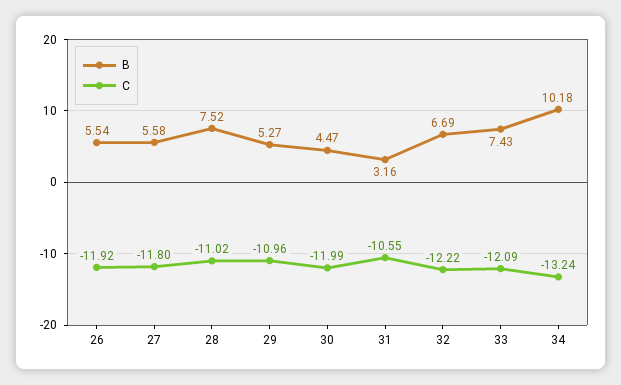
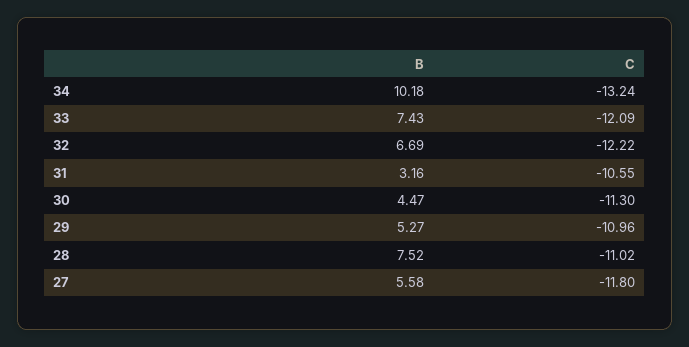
B, 26: 5.54 -> none
C, 26: -11.92 -> none
C, 30: -11.99 -> -11.3

